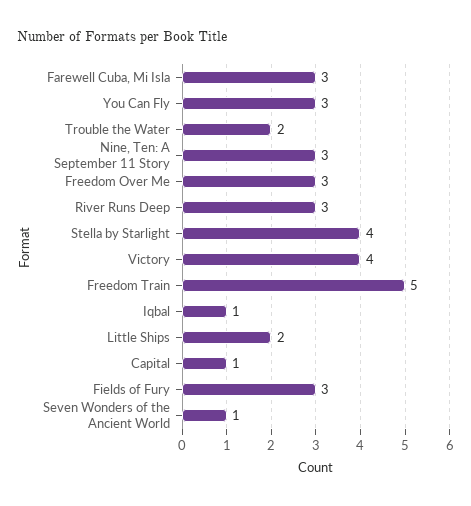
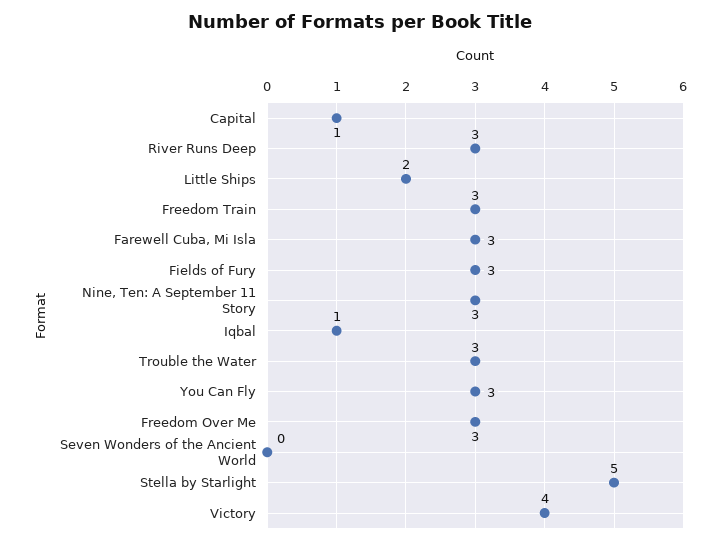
Trouble the Water: 2 -> 3
Stella by Starlight: 4 -> 5
Freedom Train: 5 -> 3
Seven Wonders of the Ancient World: 1 -> 0

